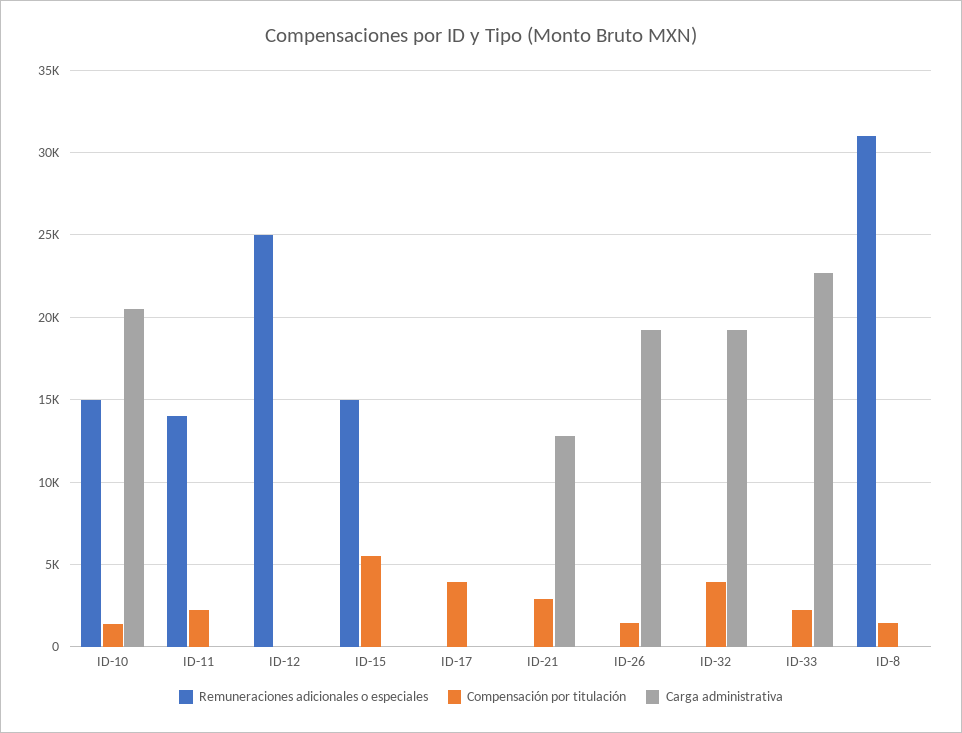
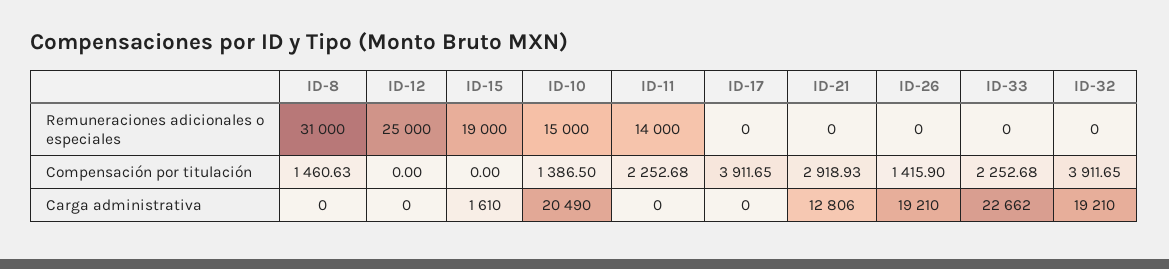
Remuneraciones adicionales o especiales, ID-15: 15000 -> 19000
Compensación por titulación, ID-15: 5500 -> 0
Carga administrativa, ID-15: 0 -> 1610

